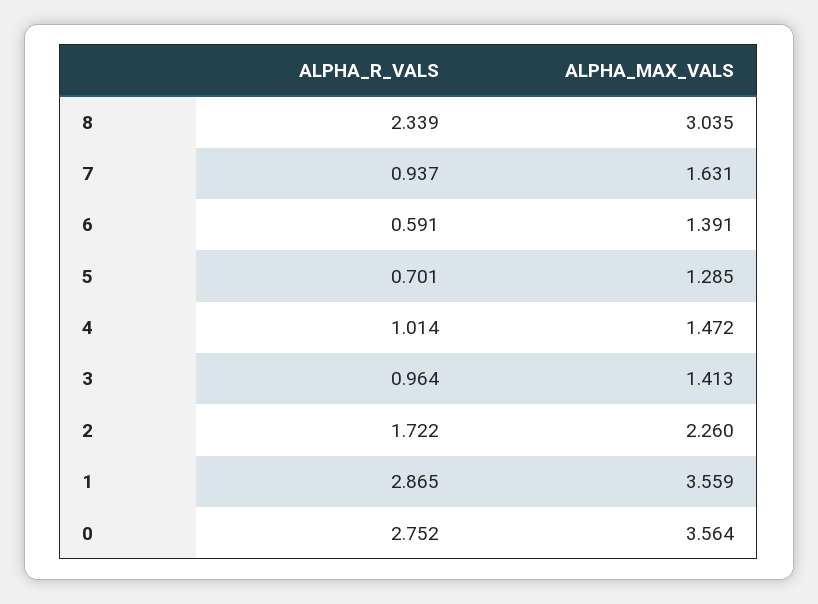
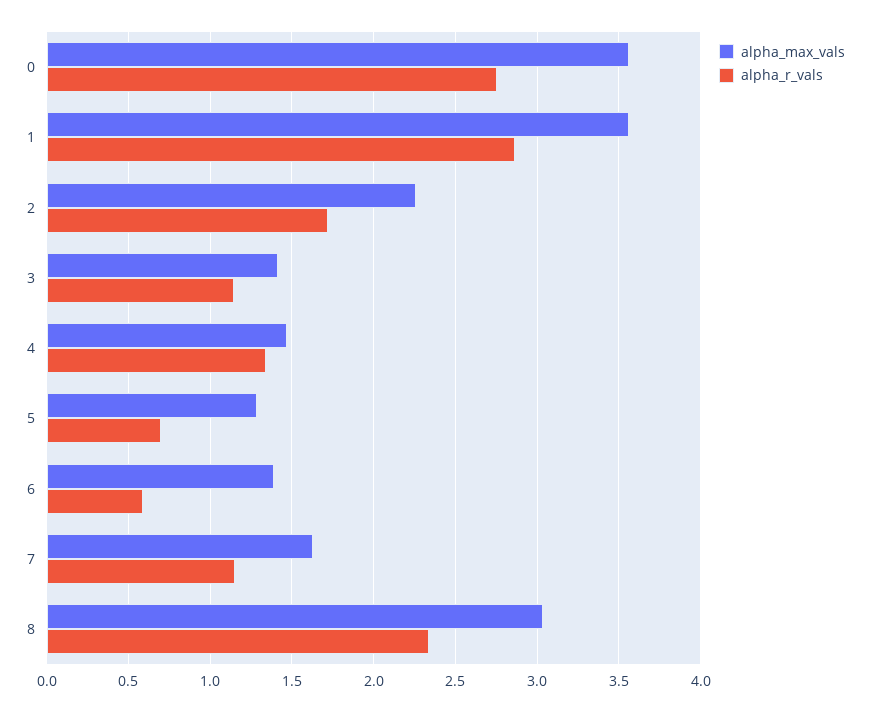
ALPHA_R_VALS, 7: 0.937 -> 1.15
ALPHA_R_VALS, 4: 1.014 -> 1.35
ALPHA_R_VALS, 3: 0.964 -> 1.15

